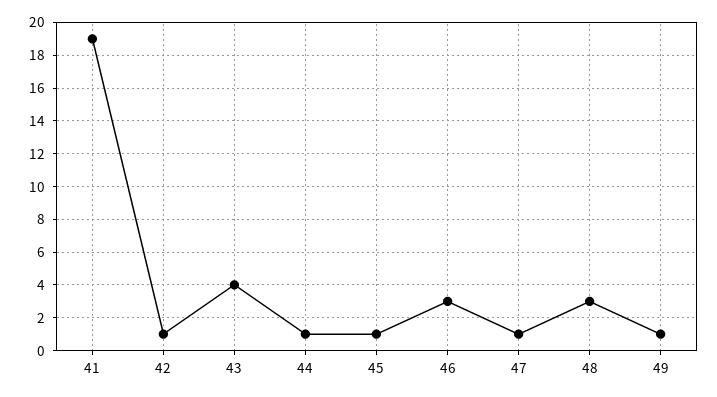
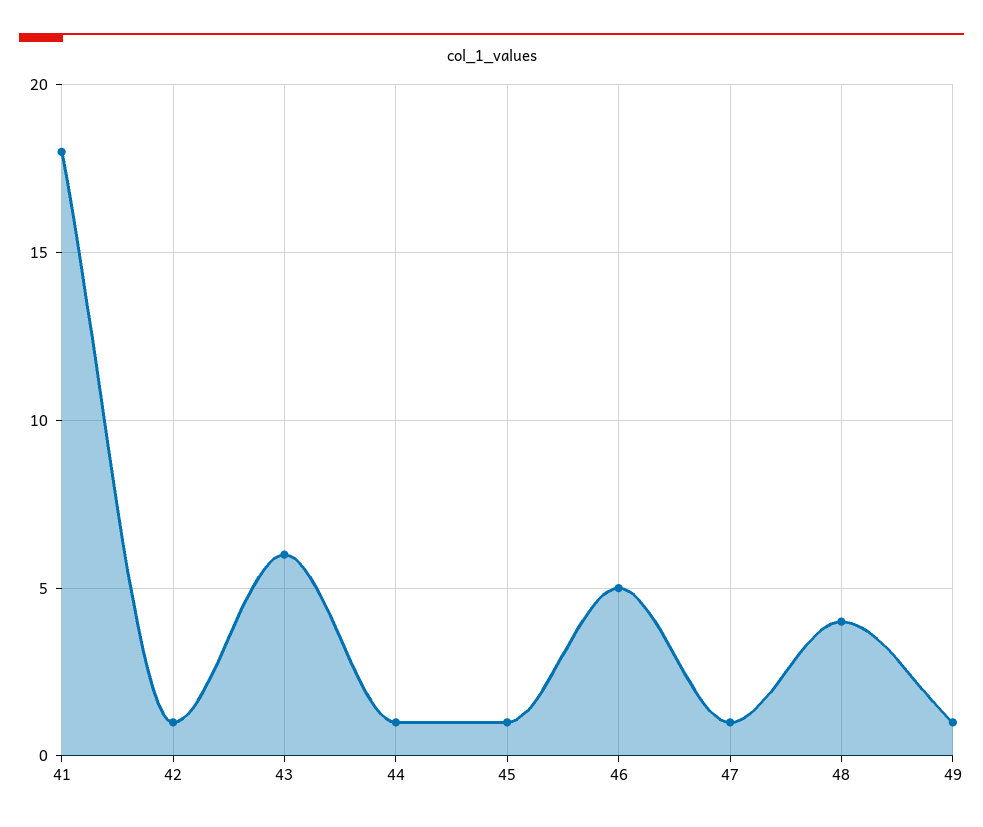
41: 19 -> 18
43: 4 -> 6
46: 3 -> 5
48: 3 -> 4

